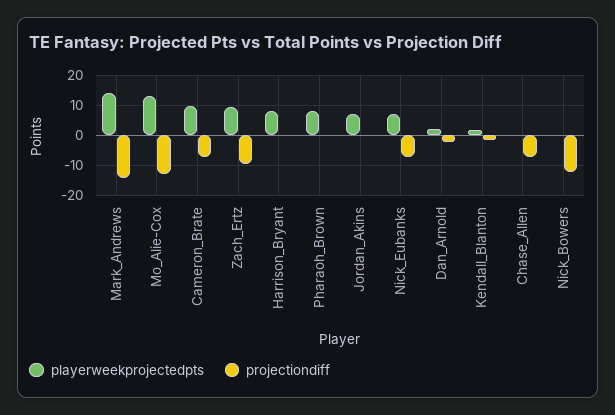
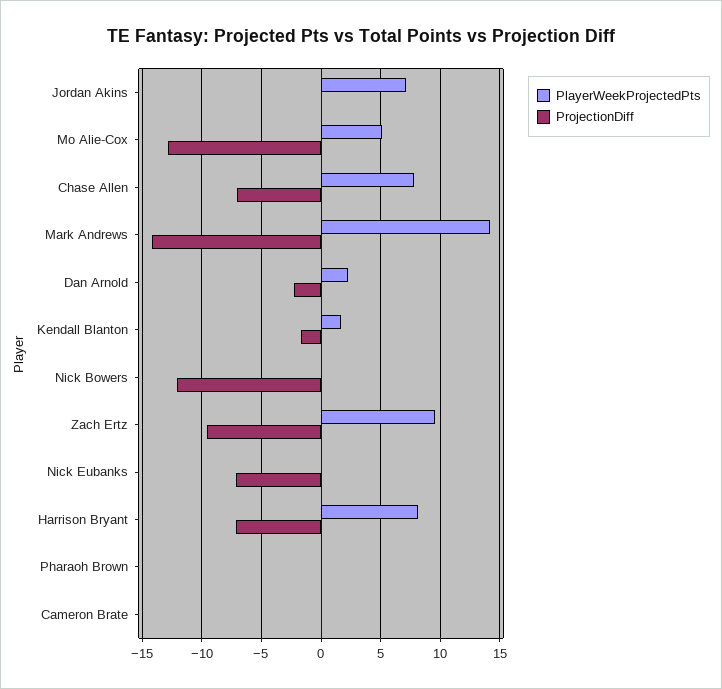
playerweekprojectedpts, Mo_Alie-Cox: 12.5 -> 5
playerweekprojectedpts, Cameron_Brate: 10 -> 0
projectiondiff, Cameron_Brate: -7.5 -> 0
projectiondiff, Harrison_Bryant: 0 -> -7
playerweekprojectedpts, Pharaoh_Brown: 7.5 -> 0
playerweekprojectedpts, Nick_Eubanks: 7.5 -> 0
playerweekprojectedpts, Chase_Allen: 0 -> 8

